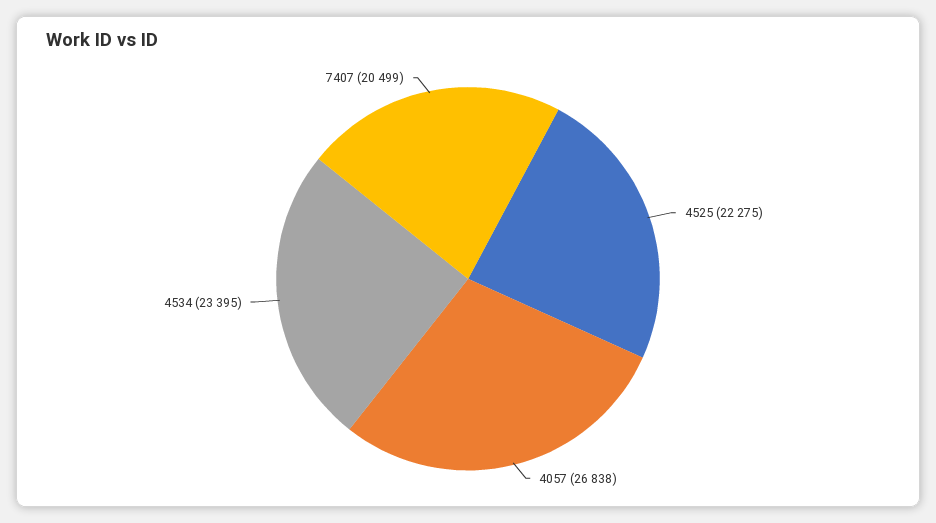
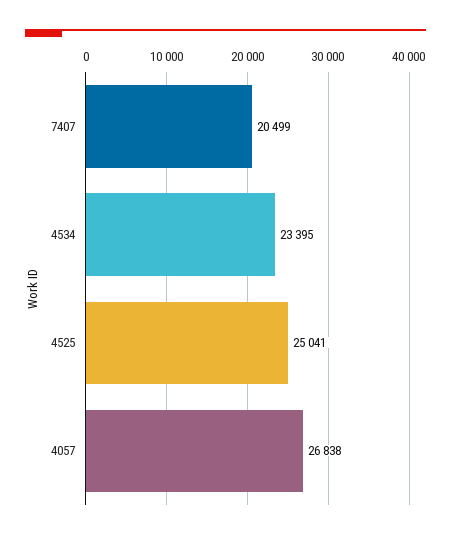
4525: 22275 -> 25041

